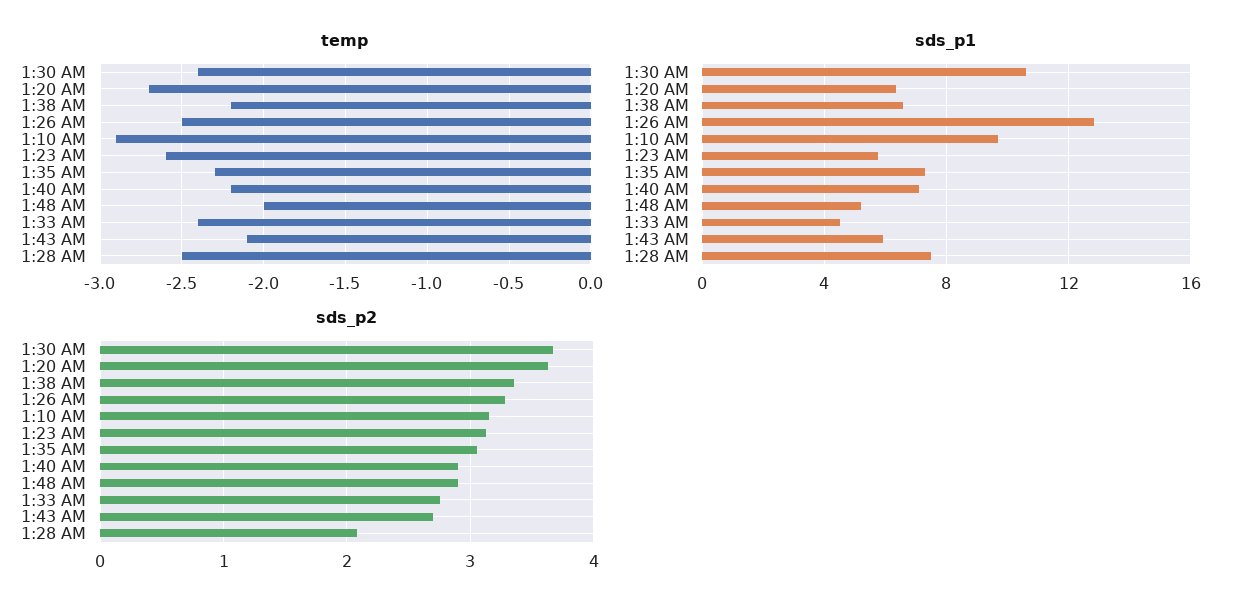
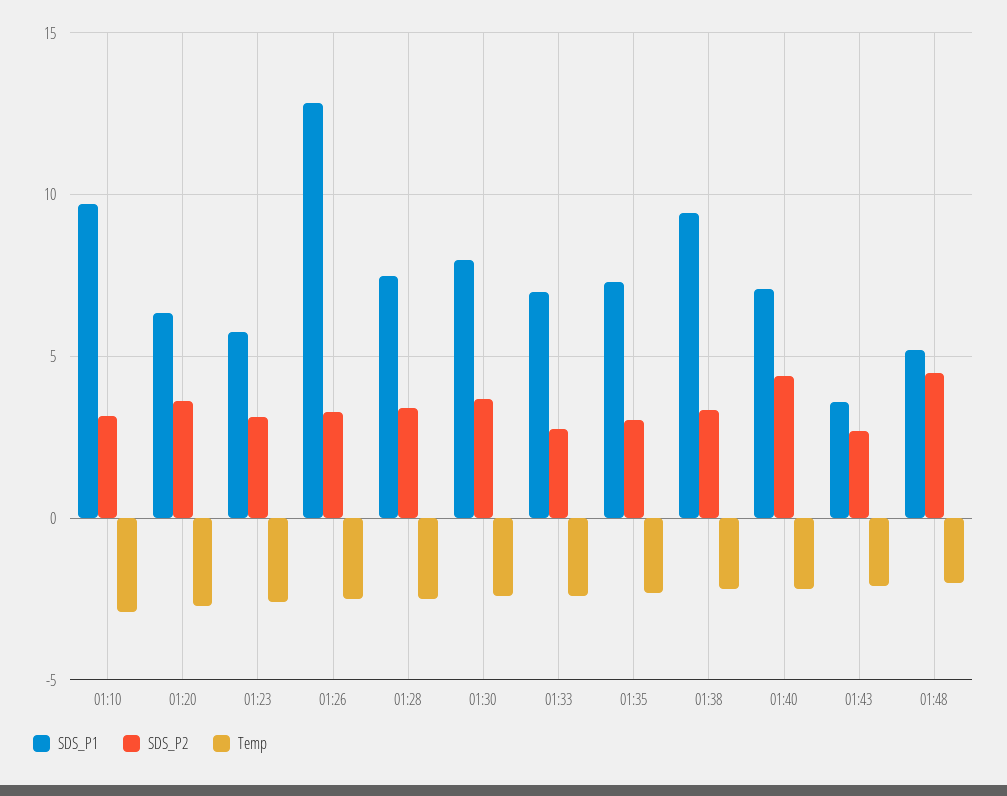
sds_p1, 1:30 AM: 10.5 -> 8
sds_p1, 1:38 AM: 6.5 -> 9.5
sds_p1, 1:33 AM: 4.5 -> 7
sds_p1, 1:43 AM: 6 -> 3.5
sds_p2, 1:40 AM: 2.9 -> 4.5
sds_p2, 1:48 AM: 2.9 -> 4.5
sds_p2, 1:28 AM: 2.1 -> 3.5

